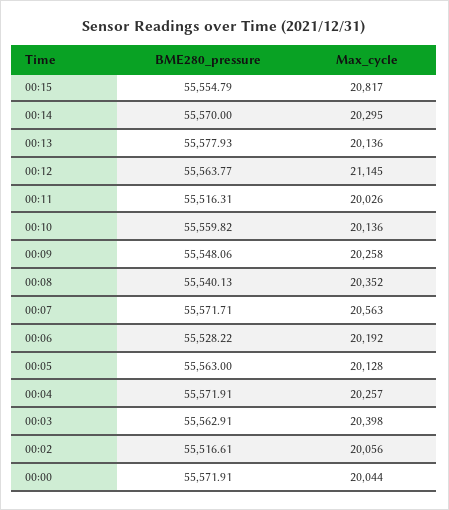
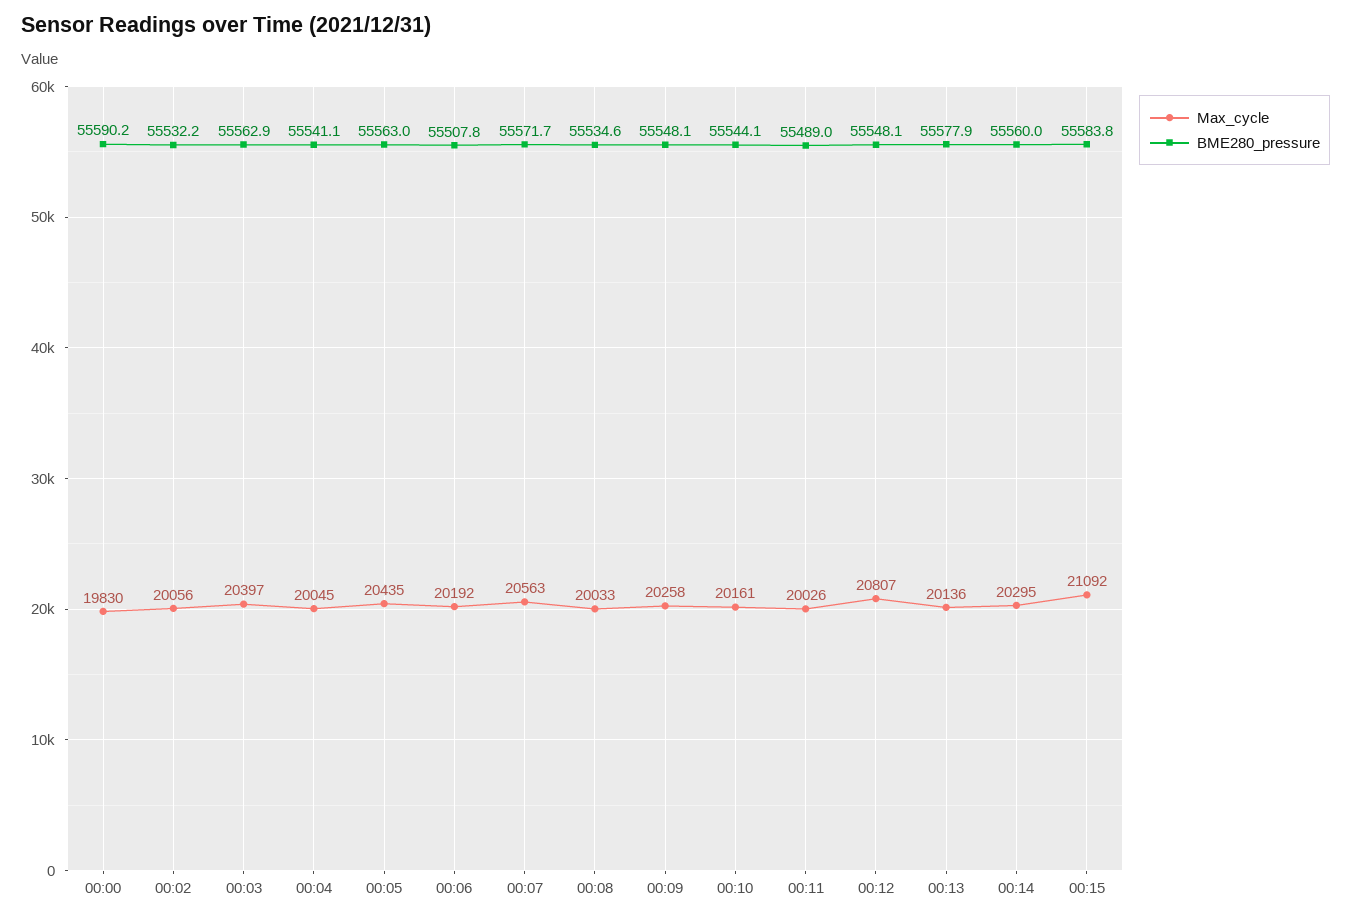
BME280_pressure, 00:15: 55554.79 -> 55583.8
Max_cycle, 00:15: 20817 -> 21092
BME280_pressure, 00:14: 55570 -> 55560
BME280_pressure, 00:12: 55563.77 -> 55548.1
Max_cycle, 00:12: 21145 -> 20807
BME280_pressure, 00:11: 55516.31 -> 55489
BME280_pressure, 00:10: 55559.82 -> 55544.1
Max_cycle, 00:10: 20136 -> 20161
BME280_pressure, 00:08: 55540.13 -> 55534.6
Max_cycle, 00:08: 20352 -> 20033
BME280_pressure, 00:06: 55528.22 -> 55507.8
Max_cycle, 00:05: 20128 -> 20435
BME280_pressure, 00:04: 55571.91 -> 55541.1
Max_cycle, 00:04: 20257 -> 20045
Max_cycle, 00:03: 20398 -> 20397
BME280_pressure, 00:02: 55516.61 -> 55532.2
BME280_pressure, 00:00: 55571.91 -> 55590.2
Max_cycle, 00:00: 20044 -> 19830

